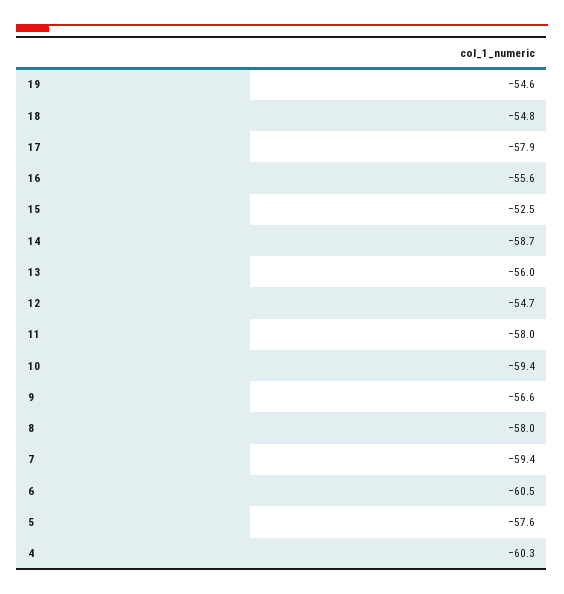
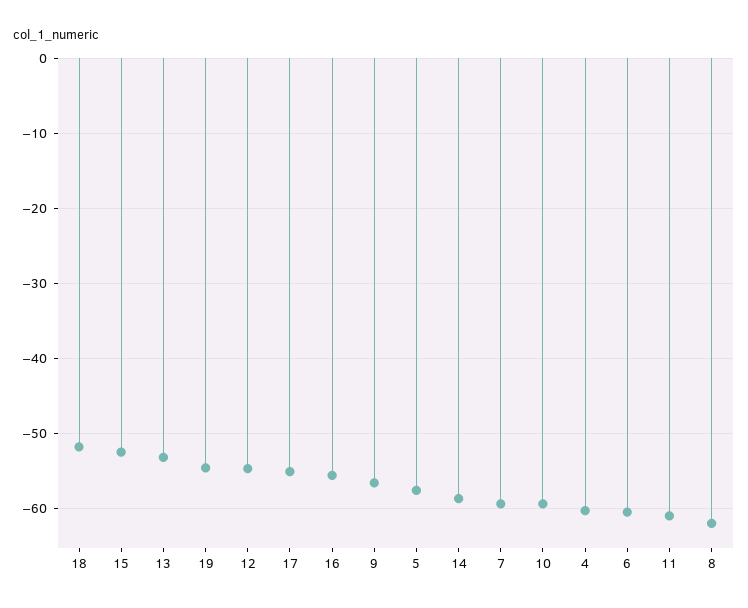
18: -54.8 -> -52
17: -57.9 -> -55
13: -56 -> -53
11: -58 -> -61
8: -58 -> -62

